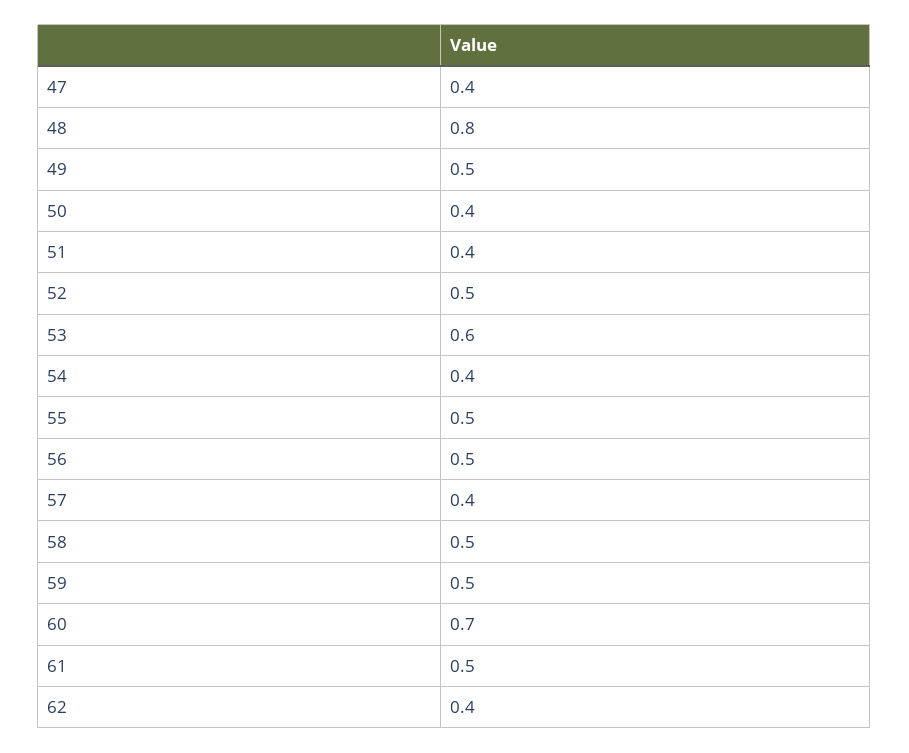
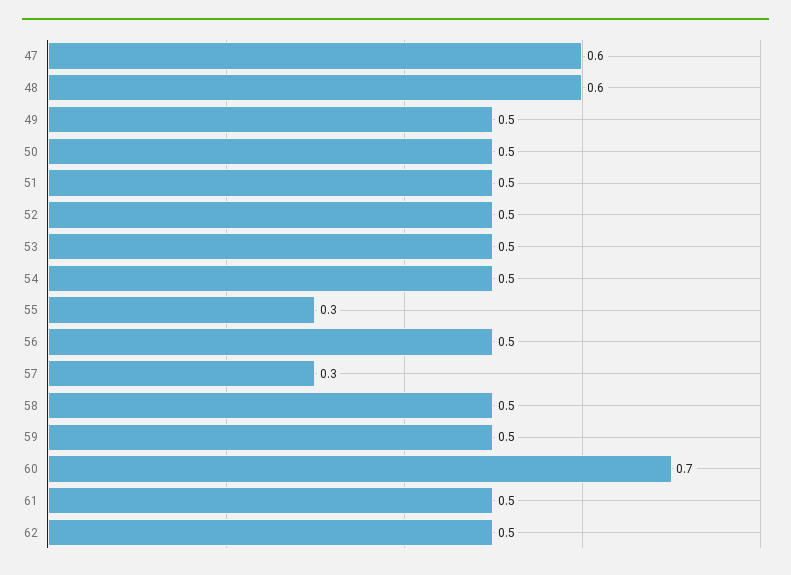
47: 0.4 -> 0.6
48: 0.8 -> 0.6
50: 0.4 -> 0.5
51: 0.4 -> 0.5
53: 0.6 -> 0.5
54: 0.4 -> 0.5
55: 0.5 -> 0.3
57: 0.4 -> 0.3
62: 0.4 -> 0.5

